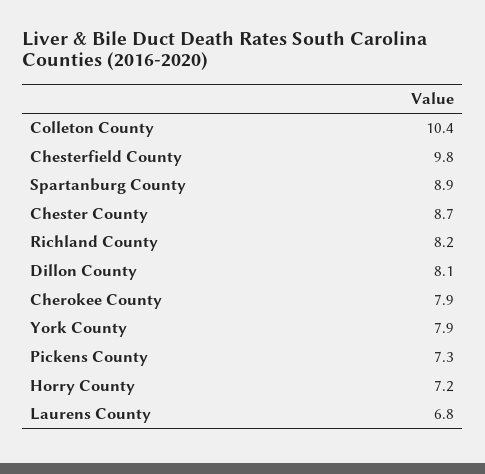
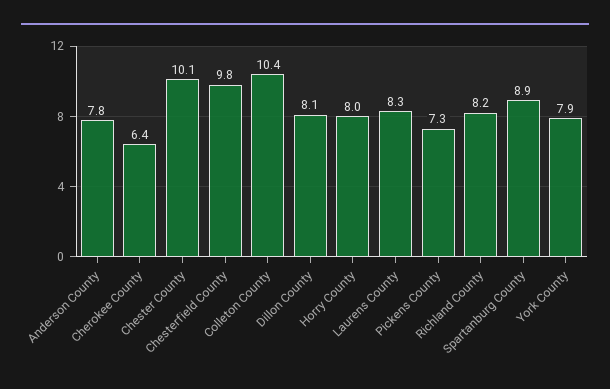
Chester County: 8.7 -> 10.1
Cherokee County: 7.9 -> 6.4
Horry County: 7.2 -> 8
Laurens County: 6.8 -> 8.3
Anderson County: none -> 7.8

